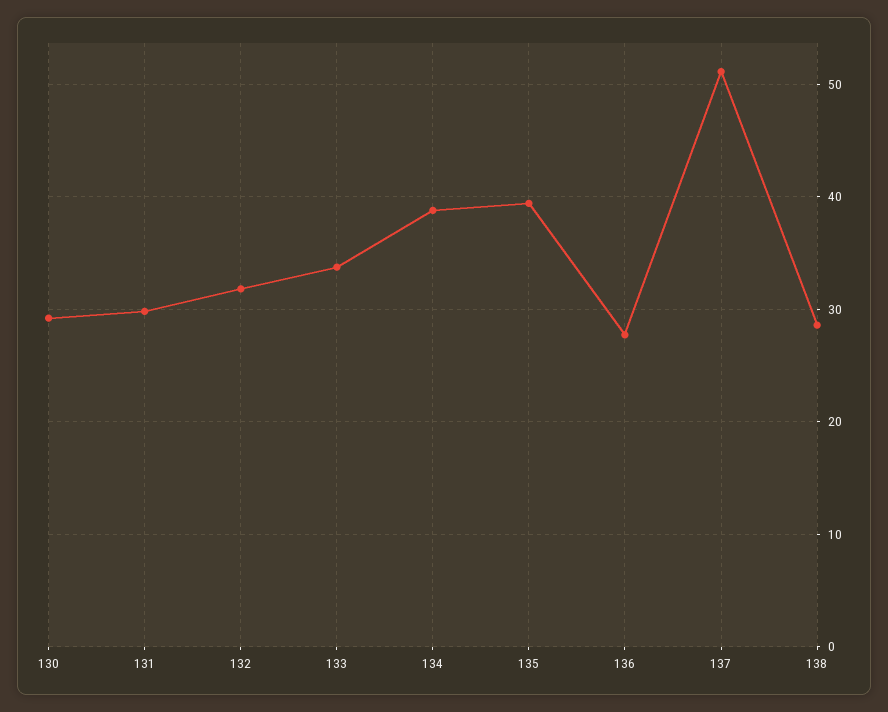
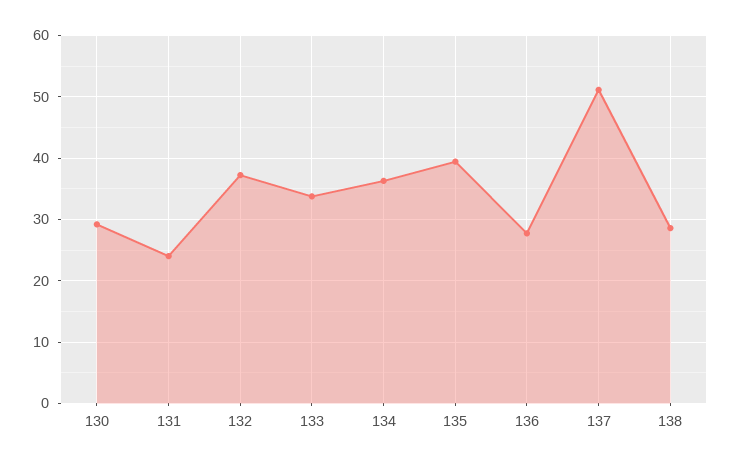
131: 30 -> 24
132: 32 -> 37
134: 39 -> 36

